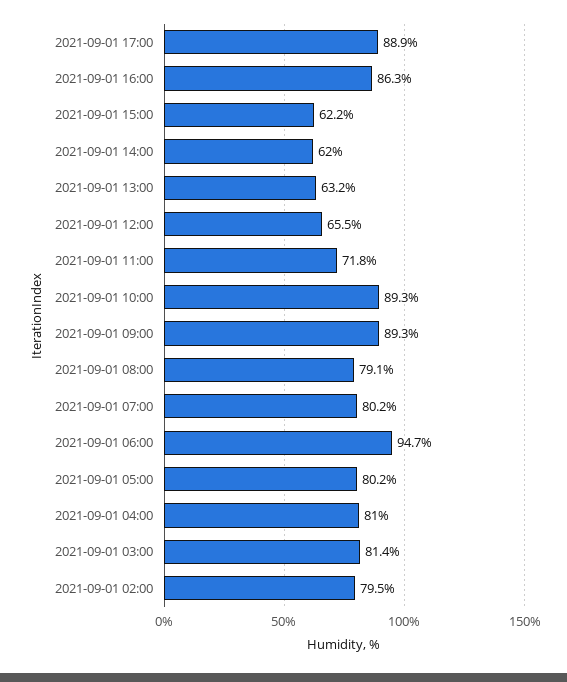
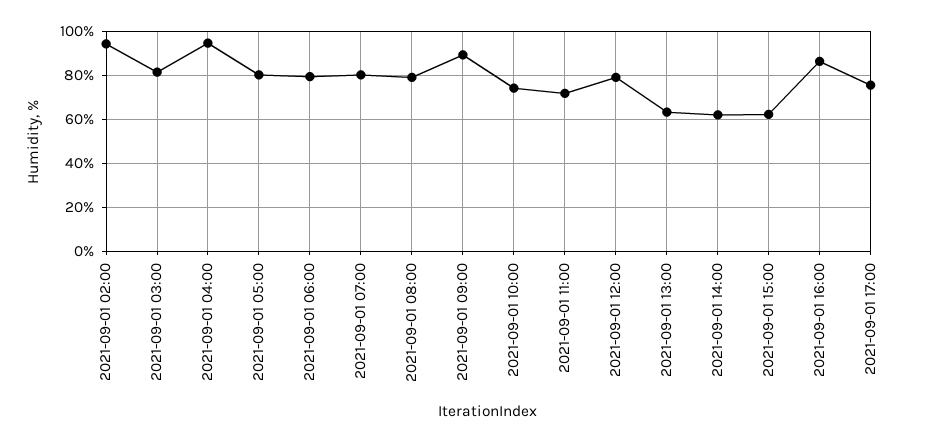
2021-09-01 17:00: 88.9 -> 75
2021-09-01 12:00: 65.5 -> 80
2021-09-01 10:00: 89.3 -> 75
2021-09-01 06:00: 94.7 -> 80
2021-09-01 04:00: 81 -> 95
2021-09-01 02:00: 79.5 -> 95

